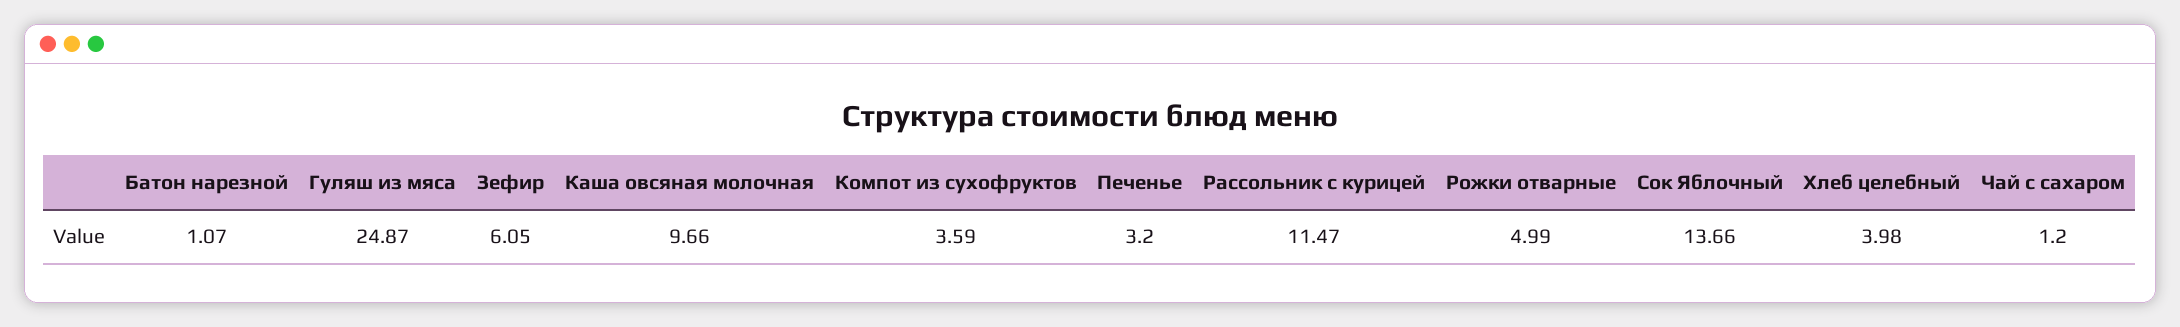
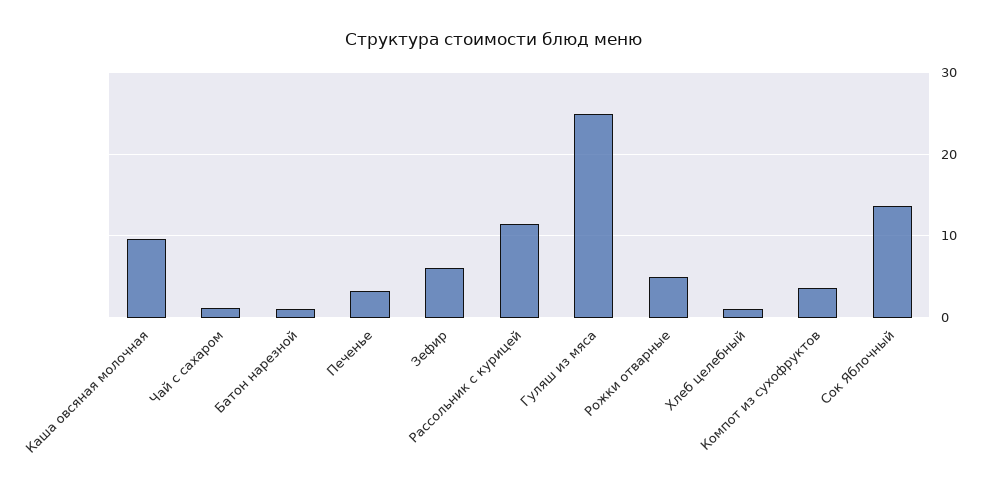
Хлеб целебный: 3.98 -> 1

